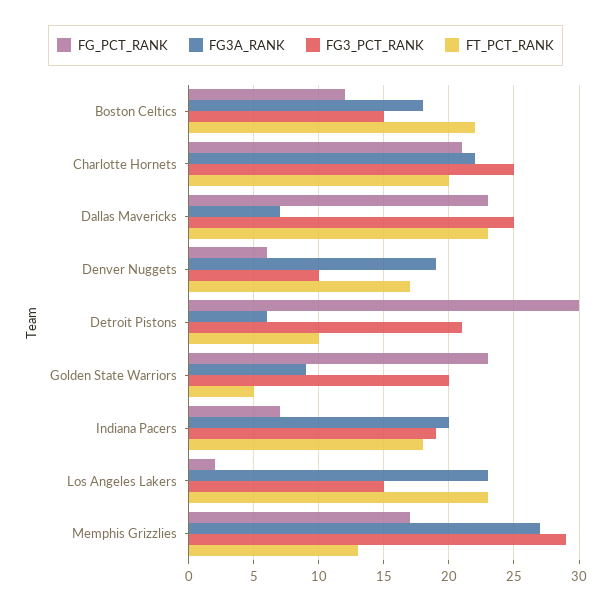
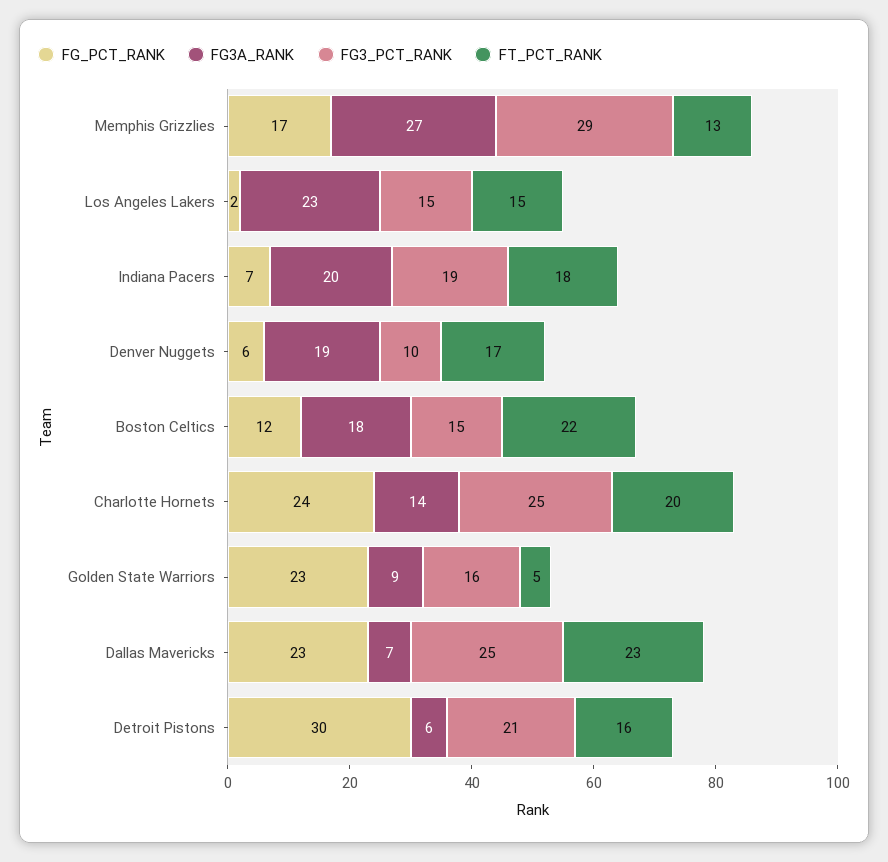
FG_PCT_RANK, Charlotte Hornets: 21 -> 24
FG3A_RANK, Charlotte Hornets: 22 -> 14
FT_PCT_RANK, Detroit Pistons: 10 -> 16
FG3_PCT_RANK, Golden State Warriors: 20 -> 16
FT_PCT_RANK, Los Angeles Lakers: 23 -> 15

